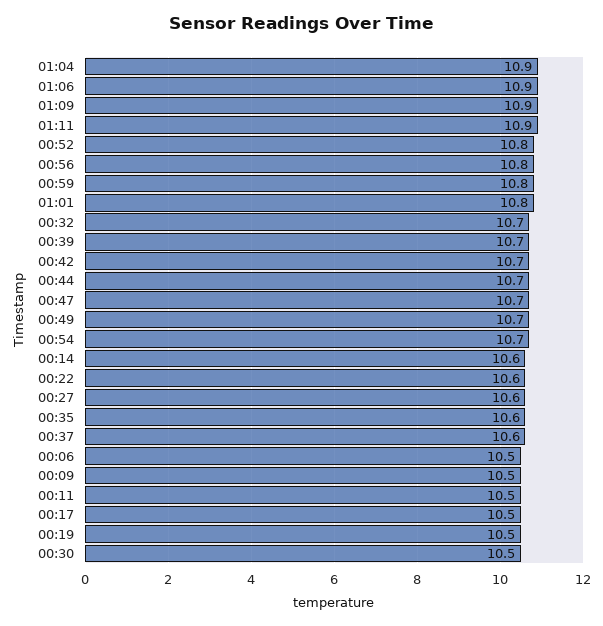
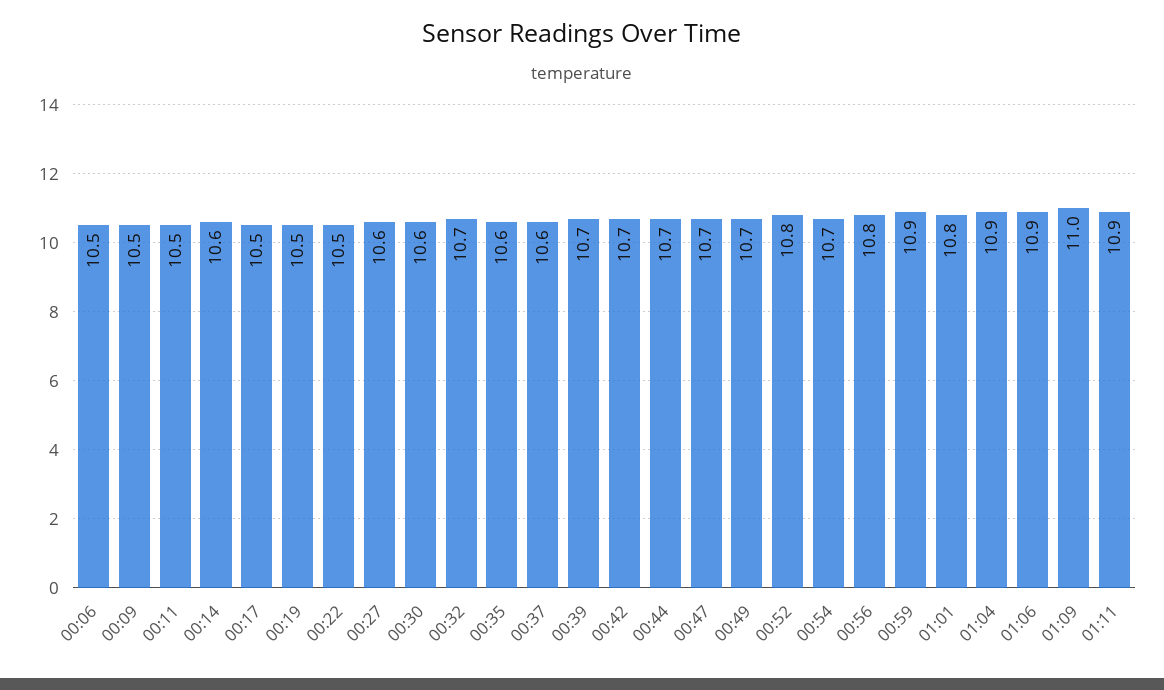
01:09: 10.9 -> 11
00:59: 10.8 -> 10.9
00:22: 10.6 -> 10.5
00:30: 10.5 -> 10.6

